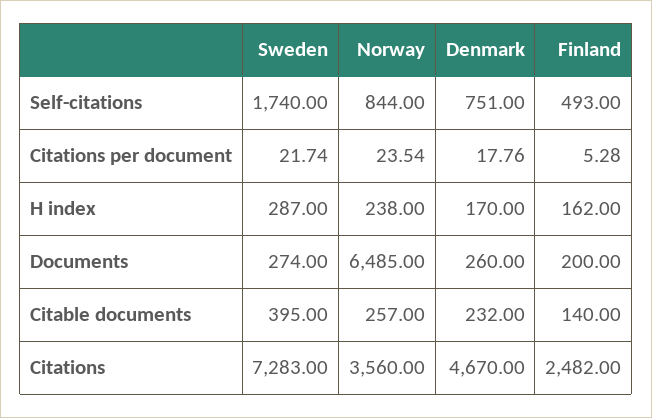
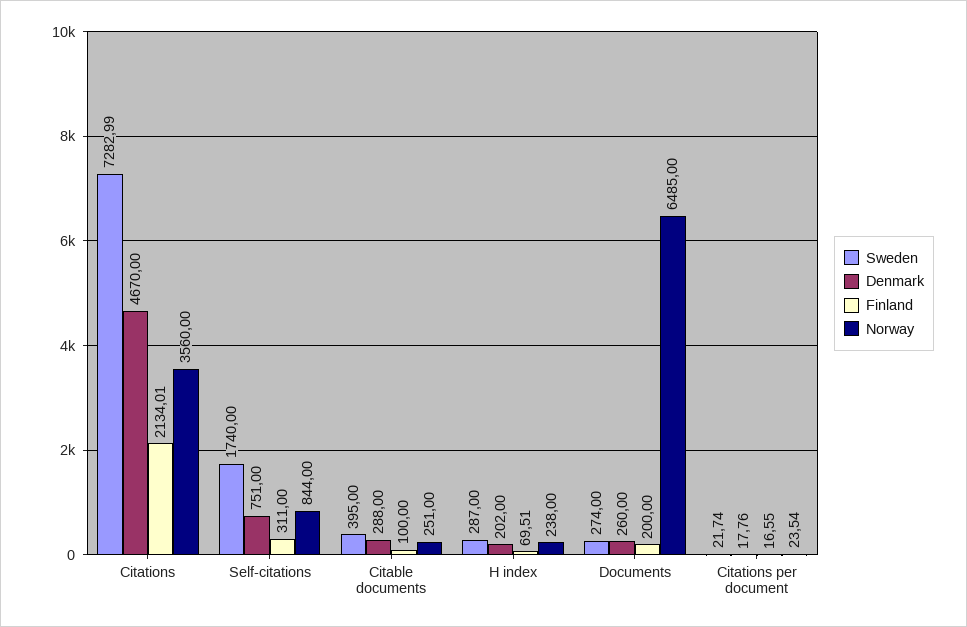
Finland, Self-citations: 493 -> 311
Finland, Citations per document: 5.28 -> 16.55
Denmark, H index: 170 -> 202
Finland, H index: 162 -> 69.51
Norway, Citable documents: 257 -> 251
Denmark, Citable documents: 232 -> 288
Finland, Citable documents: 140 -> 100
Sweden, Citations: 7283 -> 7282.99
Finland, Citations: 2482 -> 2134.01

